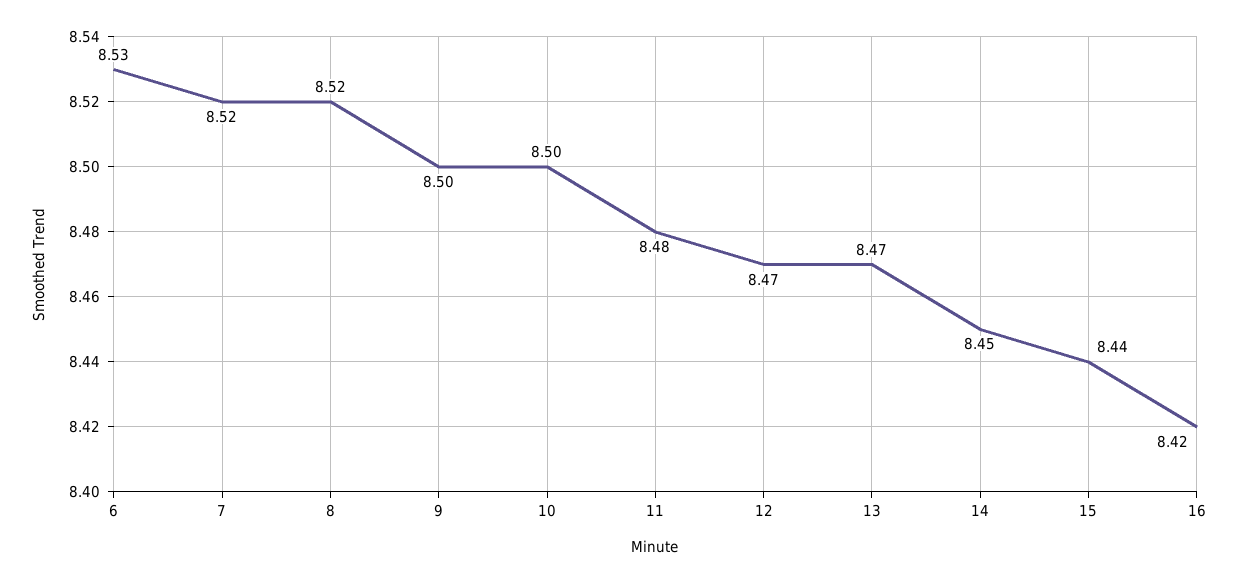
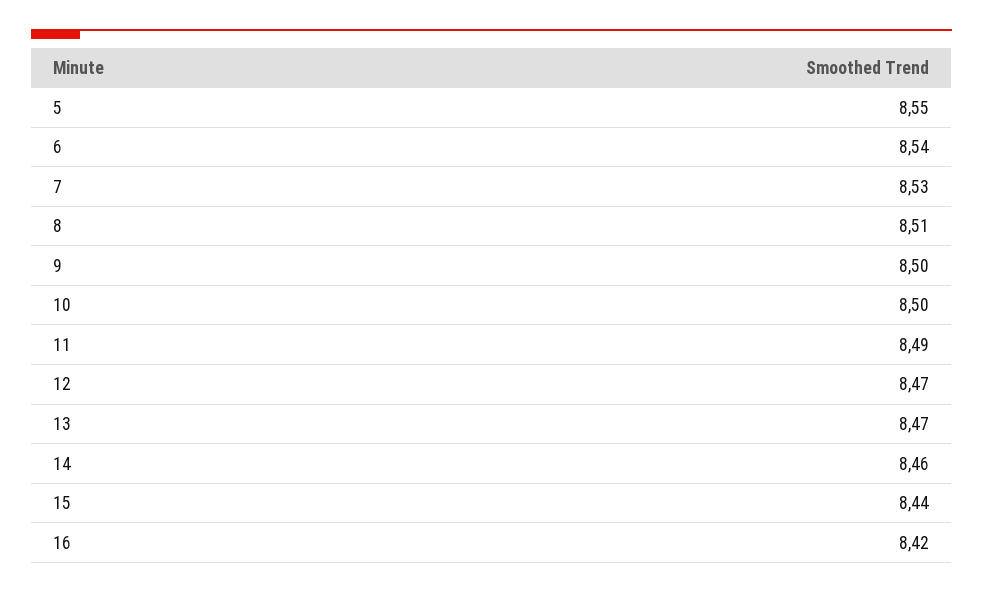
6: 8.53 -> 8.54
7: 8.52 -> 8.53
8: 8.52 -> 8.51
11: 8.48 -> 8.49
14: 8.45 -> 8.46
5: none -> 8.55

